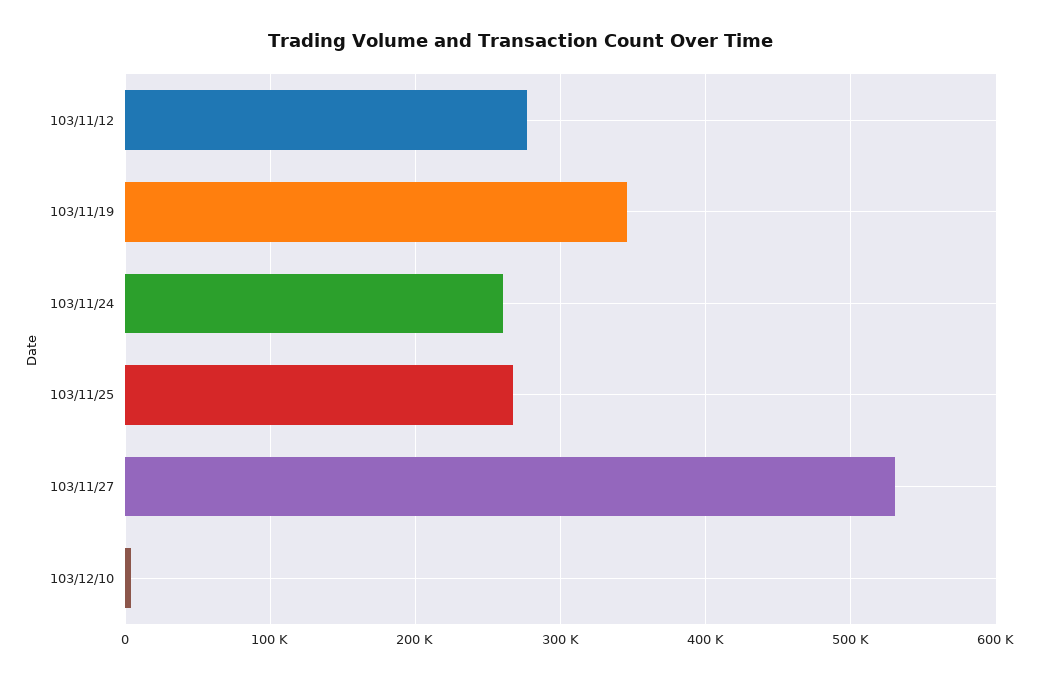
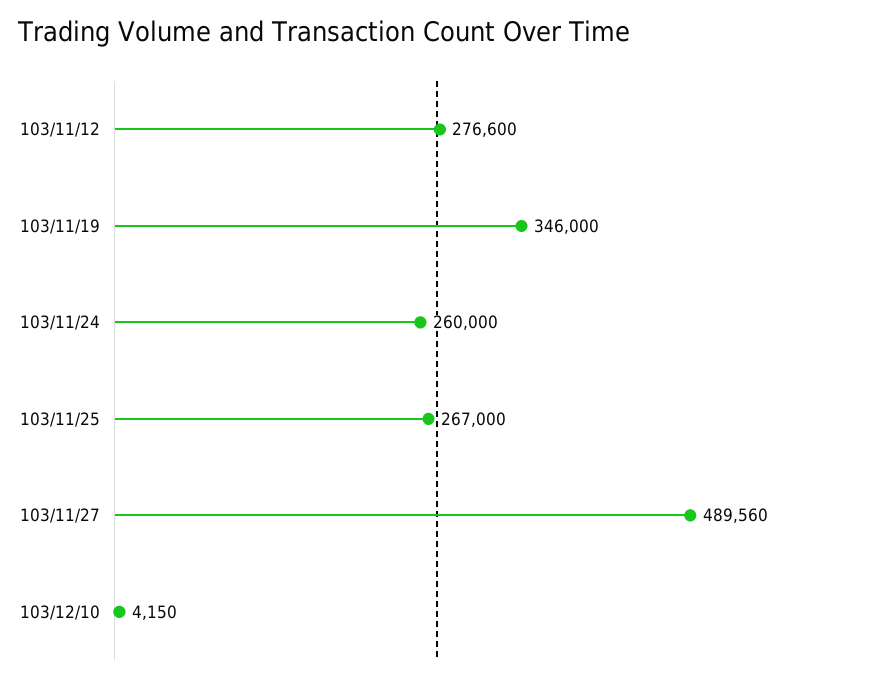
103/11/27: 530000 -> 489560

